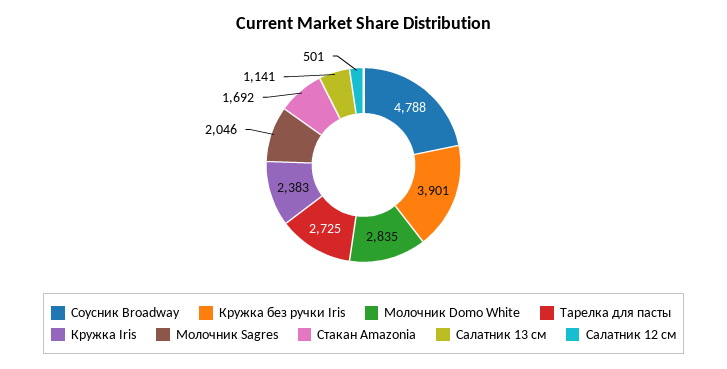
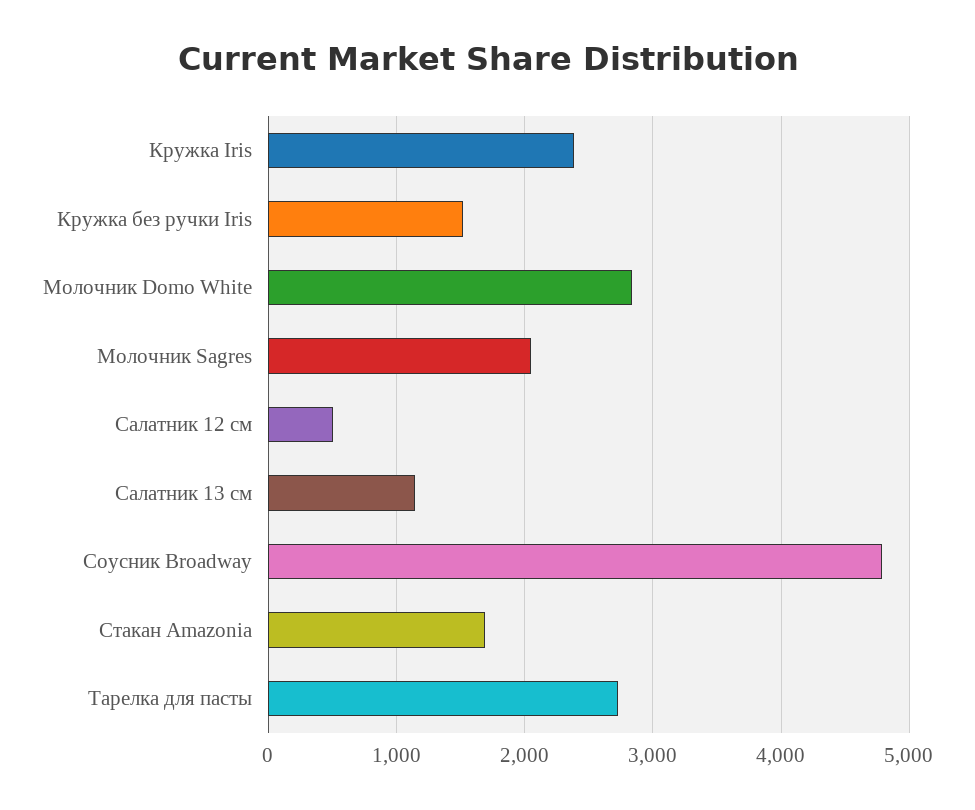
Кружка без ручки Iris: 3901 -> 1500

